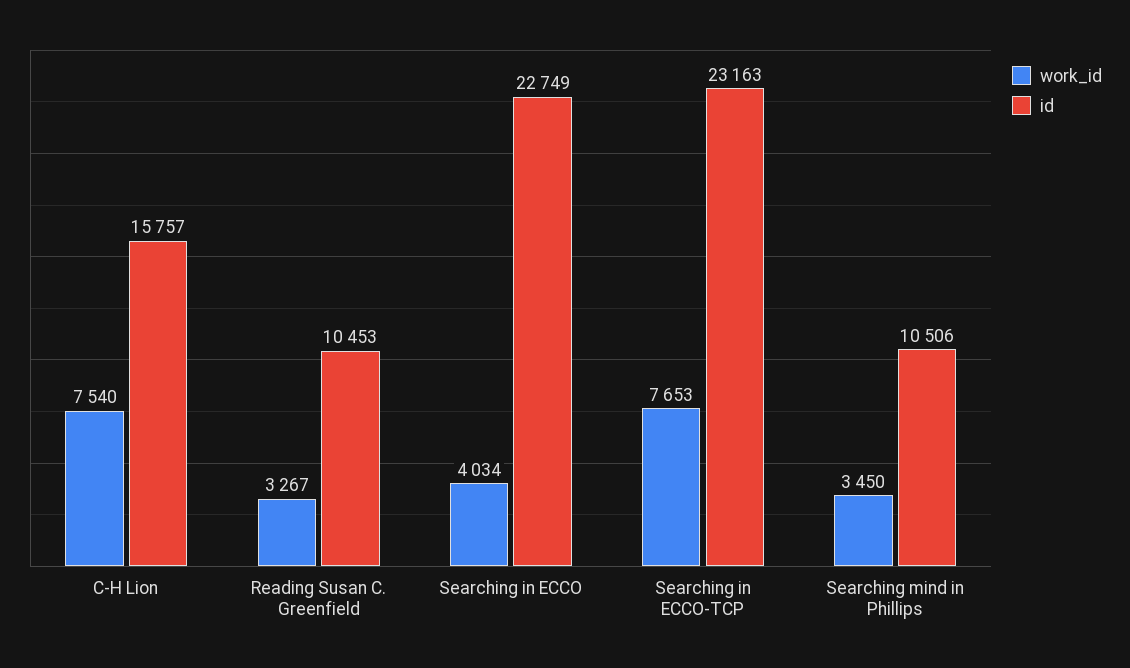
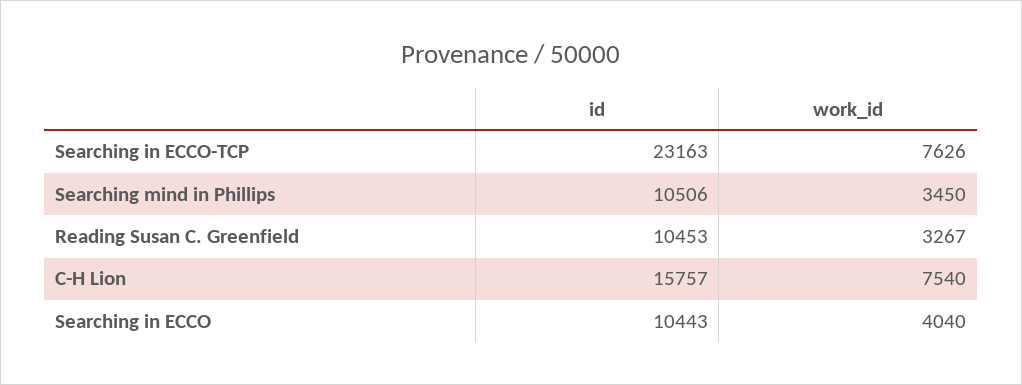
work_id, Searching in ECCO: 4034 -> 4040
id, Searching in ECCO: 22749 -> 10443
work_id, Searching in ECCO-TCP: 7653 -> 7626

